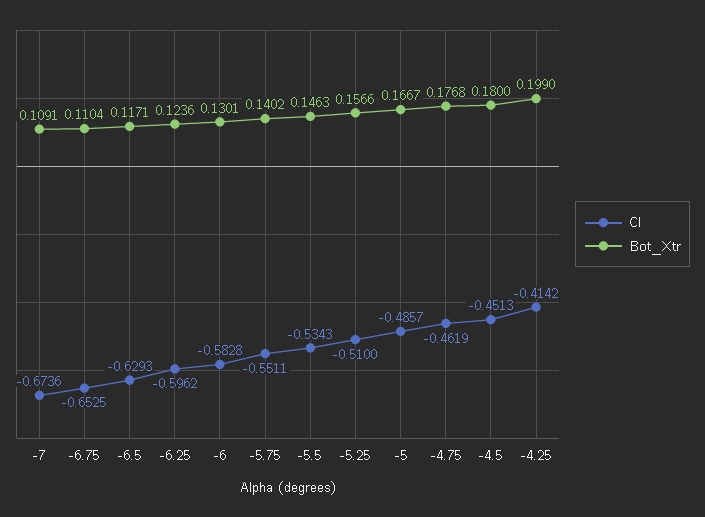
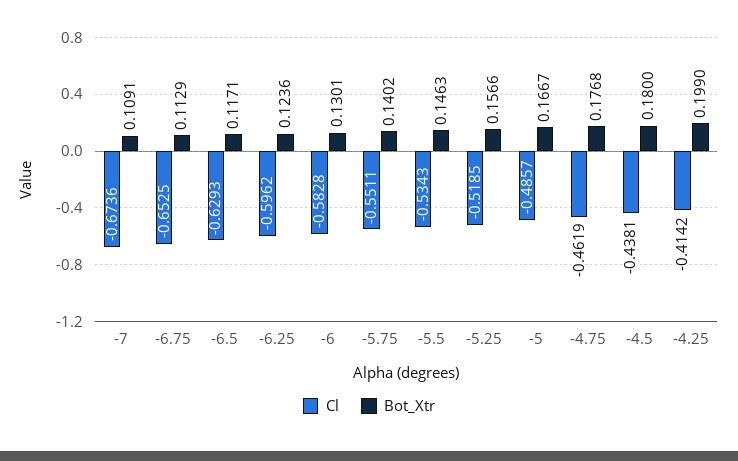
Bot_Xtr, -6.75: 0.1104 -> 0.1129
Cl, -5.25: -0.51 -> -0.5185
Cl, -4.5: -0.4513 -> -0.4381

